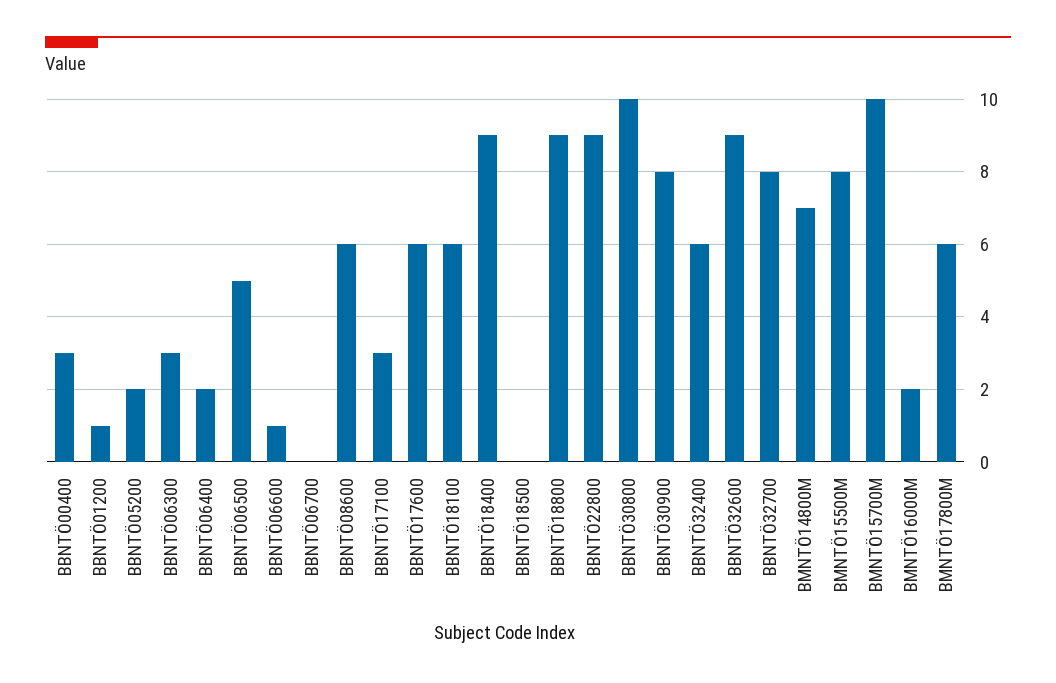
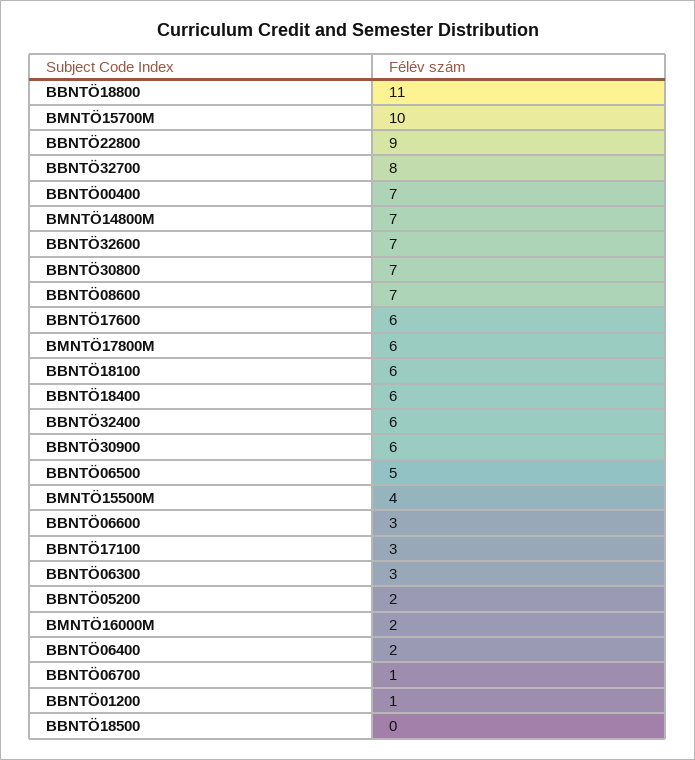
BBNTÖ00400: 3 -> 7
BBNTÖ06600: 1 -> 3
BBNTÖ06700: 0 -> 1
BBNTÖ08600: 6 -> 7
BBNTÖ18400: 9 -> 6
BBNTÖ18800: 9 -> 11
BBNTÖ30800: 10 -> 7
BBNTÖ30900: 8 -> 6
BBNTÖ32600: 9 -> 7
BMNTÖ15500M: 8 -> 4

